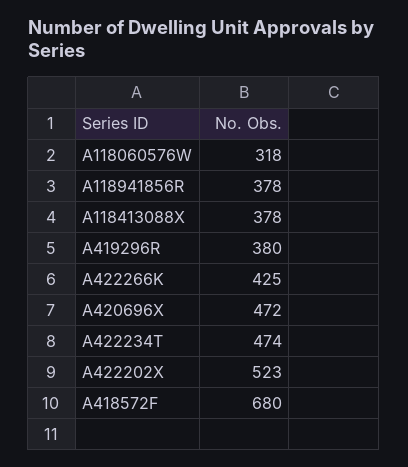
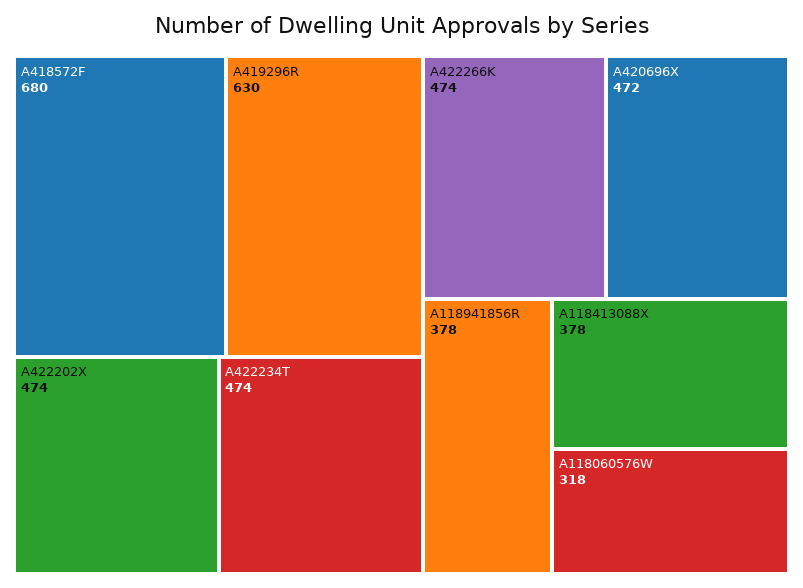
A419296R: 380 -> 630
A422266K: 425 -> 474
A422202X: 523 -> 474

